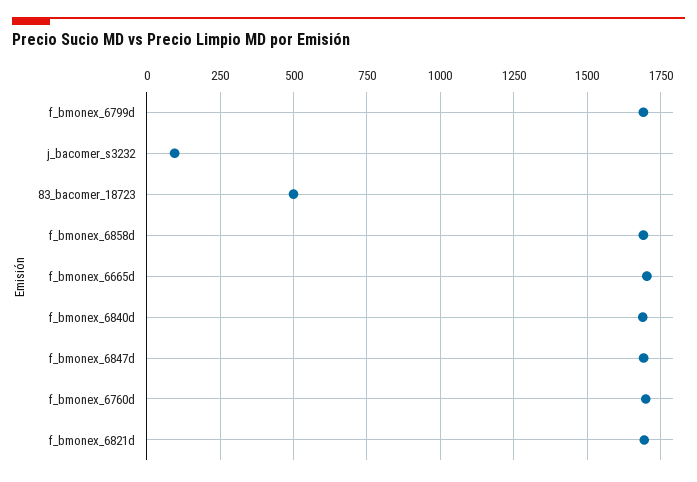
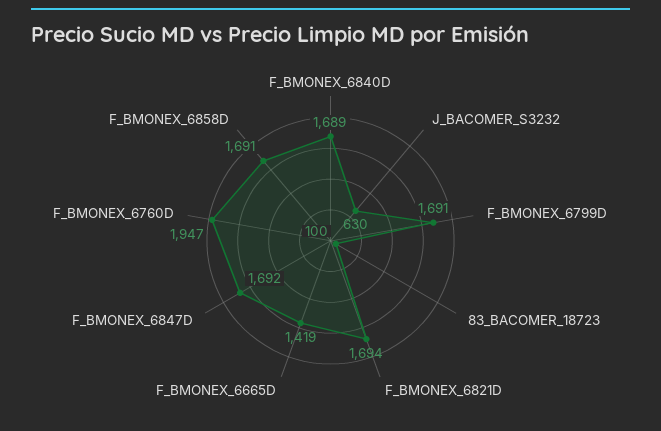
j_bacomer_s3232: 100 -> 630
83_bacomer_18723: 500 -> 100
f_bmonex_6665d: 1700 -> 1419
f_bmonex_6760d: 1700 -> 1947

